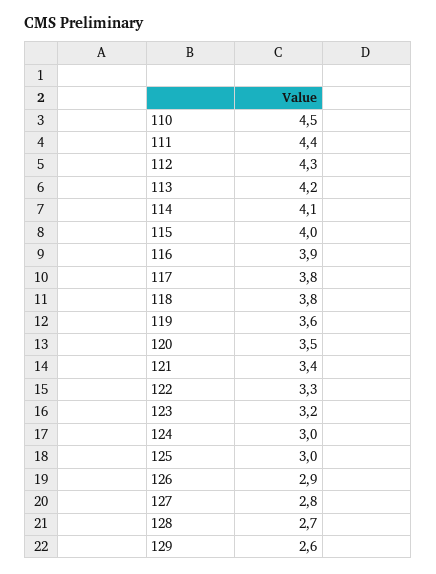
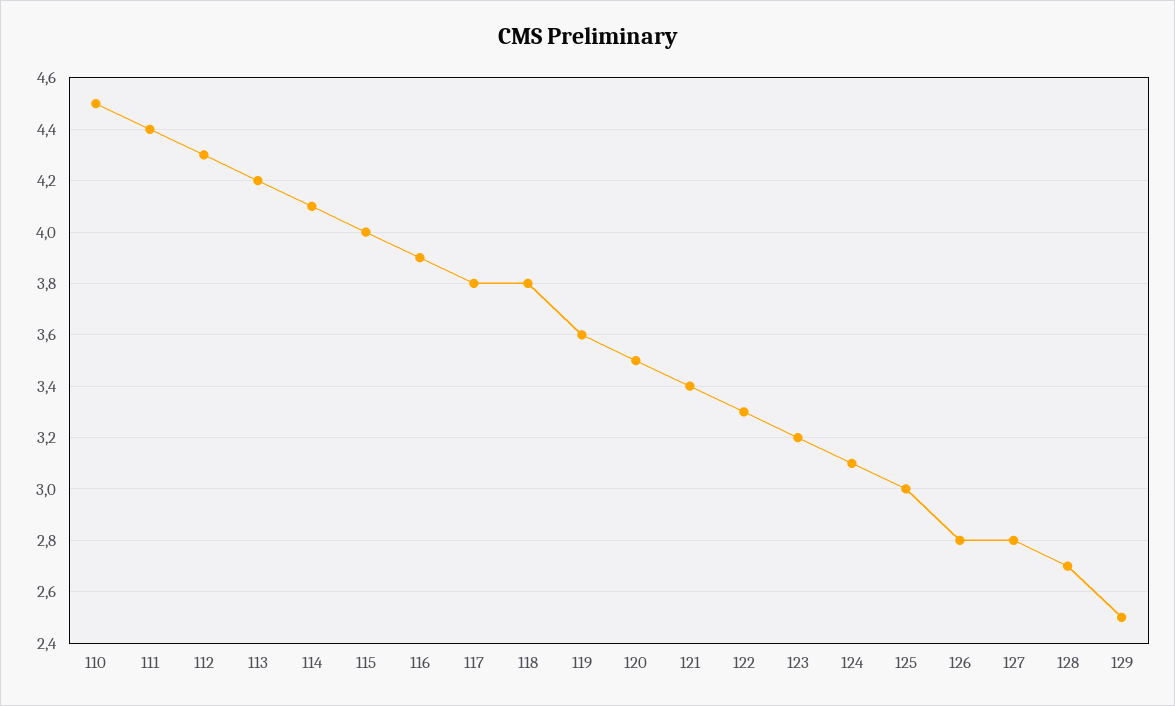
124: 3 -> 3.1
126: 2.9 -> 2.8
129: 2.6 -> 2.5

